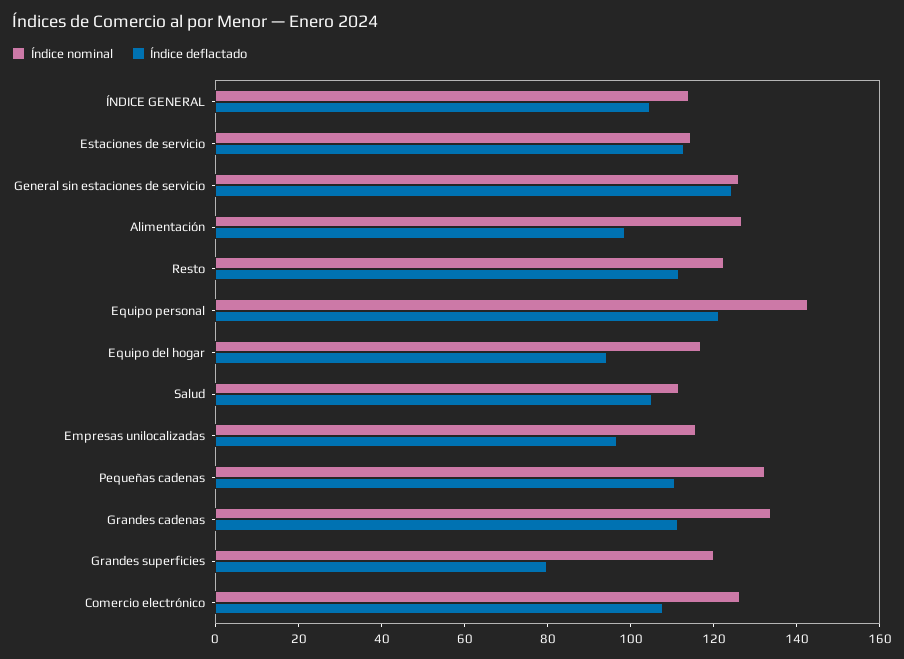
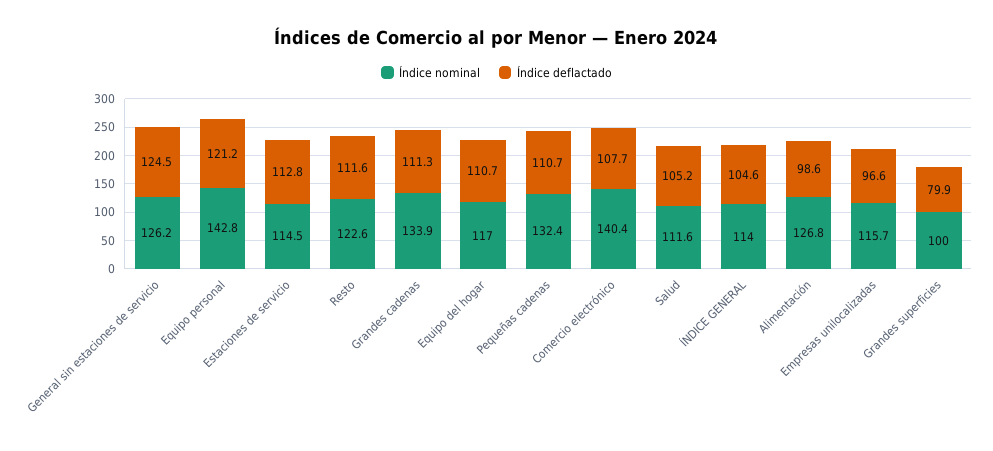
Índice deflactado, Equipo del hogar: 95 -> 110.7
Índice nominal, Grandes superficies: 120 -> 100
Índice nominal, Comercio electrónico: 125 -> 140.4

